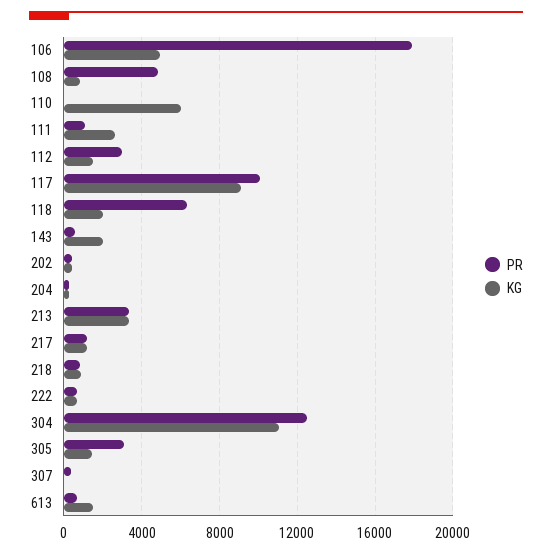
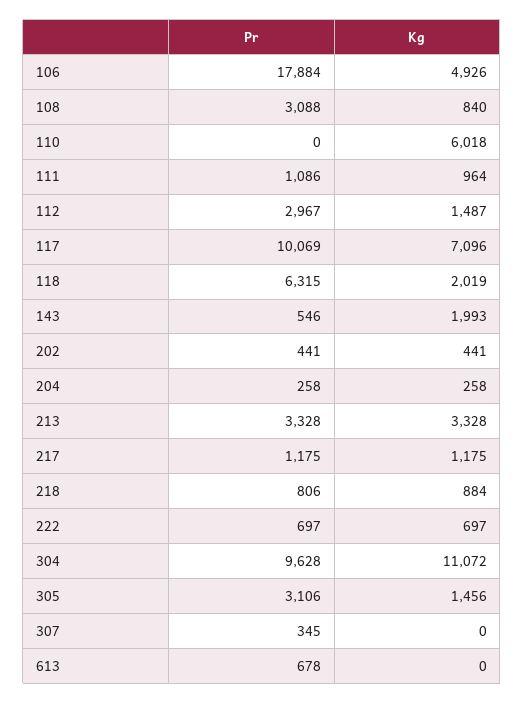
PR, 108: 5000 -> 3088
KG, 111: 2500 -> 964
KG, 117: 9000 -> 7096
PR, 304: 12500 -> 9628
KG, 613: 1500 -> 0

